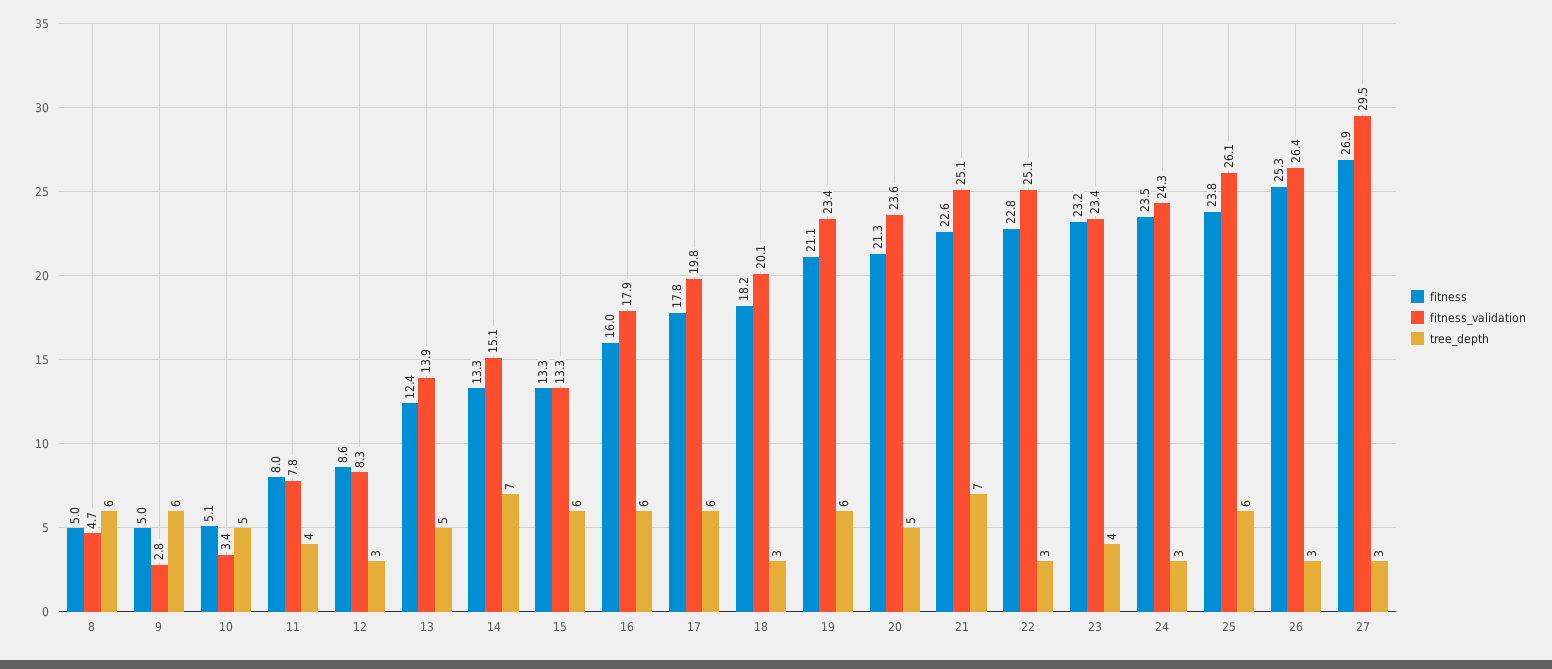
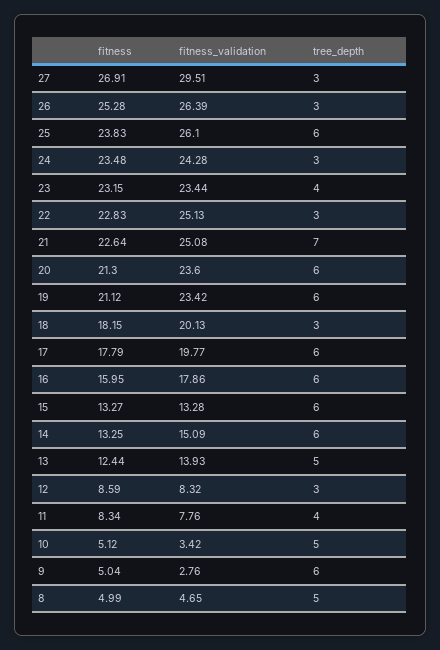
tree_depth, 8: 6 -> 5
fitness, 11: 8 -> 8.34
tree_depth, 14: 7 -> 6
tree_depth, 20: 5 -> 6

